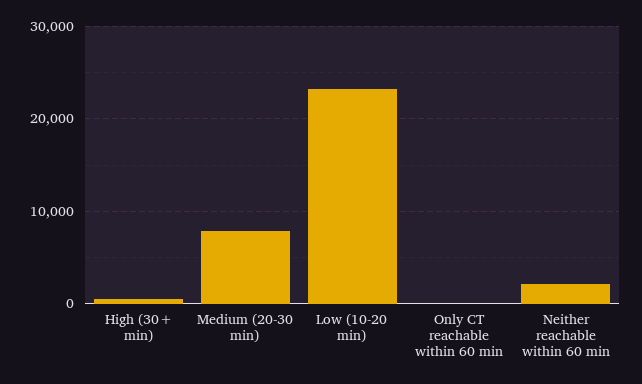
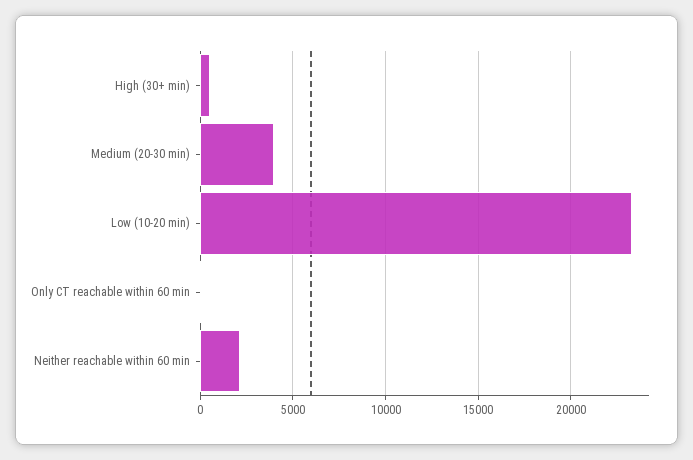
Medium (20-30 min): 8000 -> 4000

